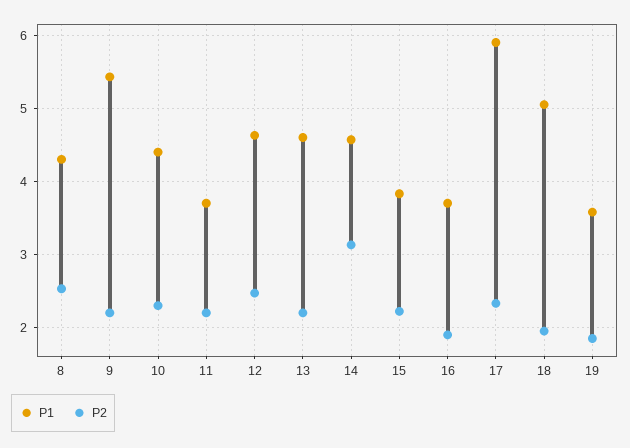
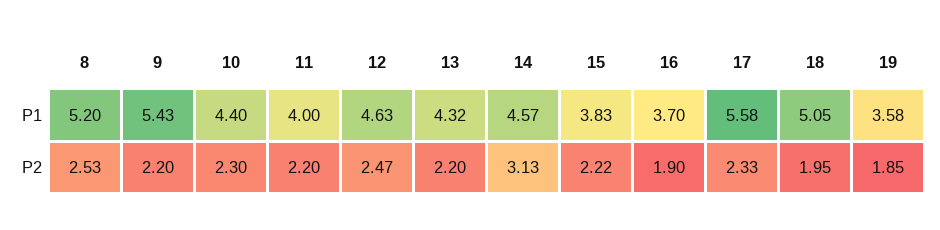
P1, 8: 4.3 -> 5.2
P1, 11: 3.7 -> 4
P1, 13: 4.6 -> 4.32
P1, 17: 5.9 -> 5.58

